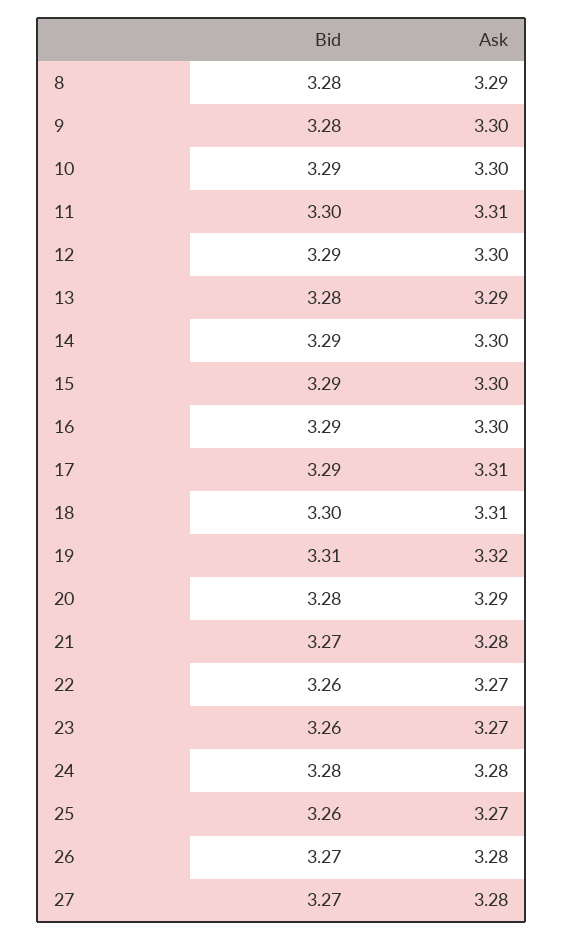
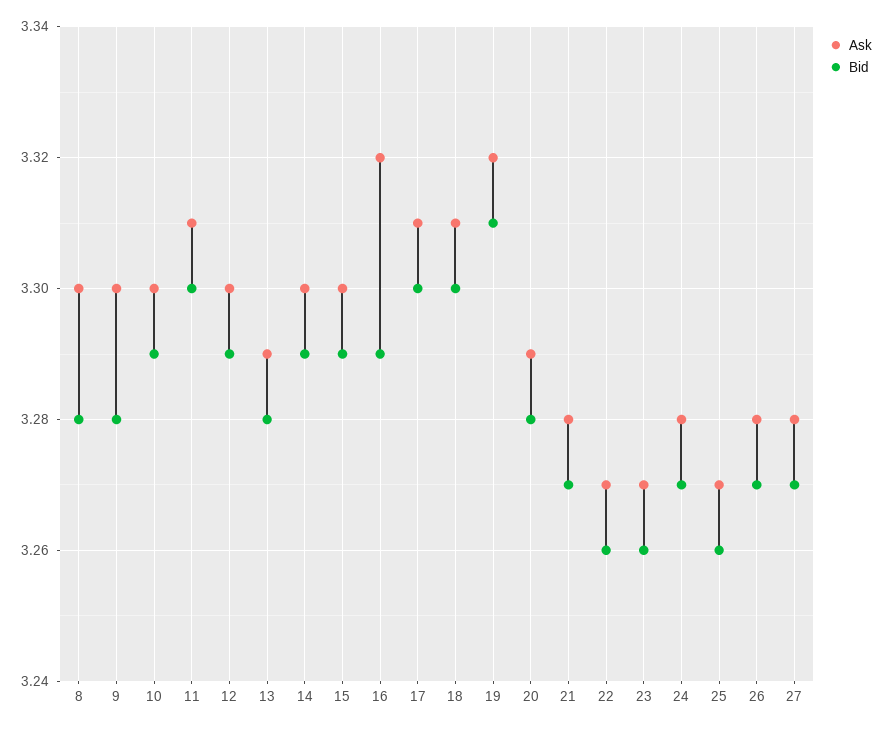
Ask, 8: 3.29 -> 3.3
Ask, 16: 3.3 -> 3.32
Bid, 17: 3.29 -> 3.3
Bid, 24: 3.28 -> 3.27

